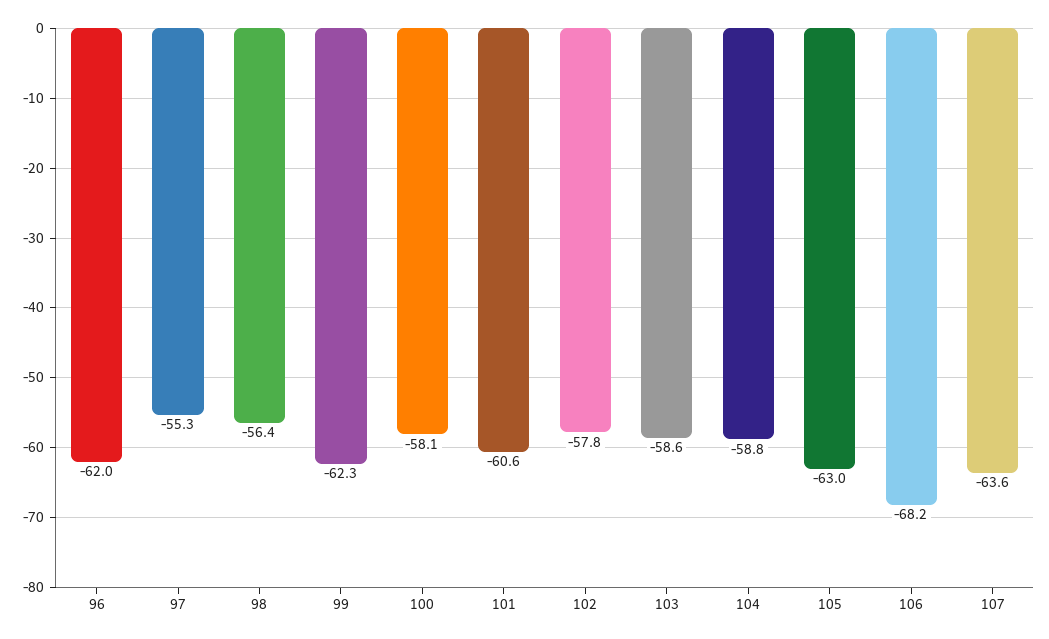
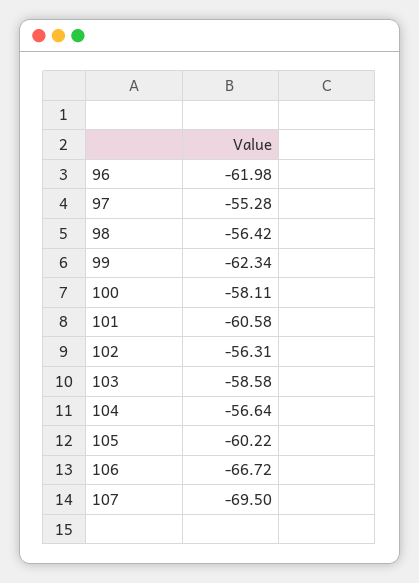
102: -57.8 -> -56.31
104: -58.8 -> -56.64
105: -63 -> -60.22
106: -68.2 -> -66.72
107: -63.6 -> -69.5

